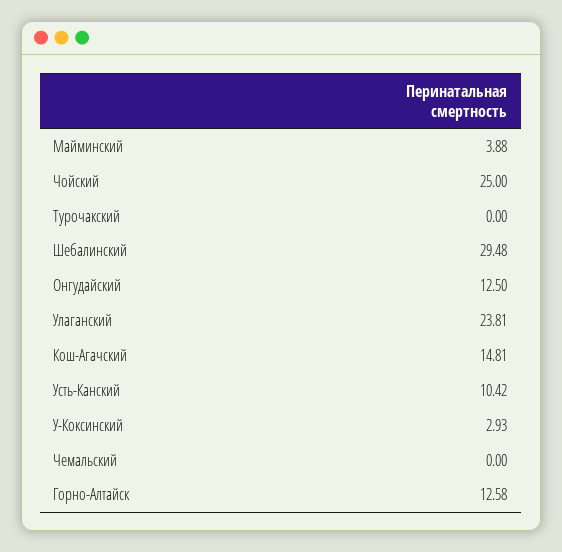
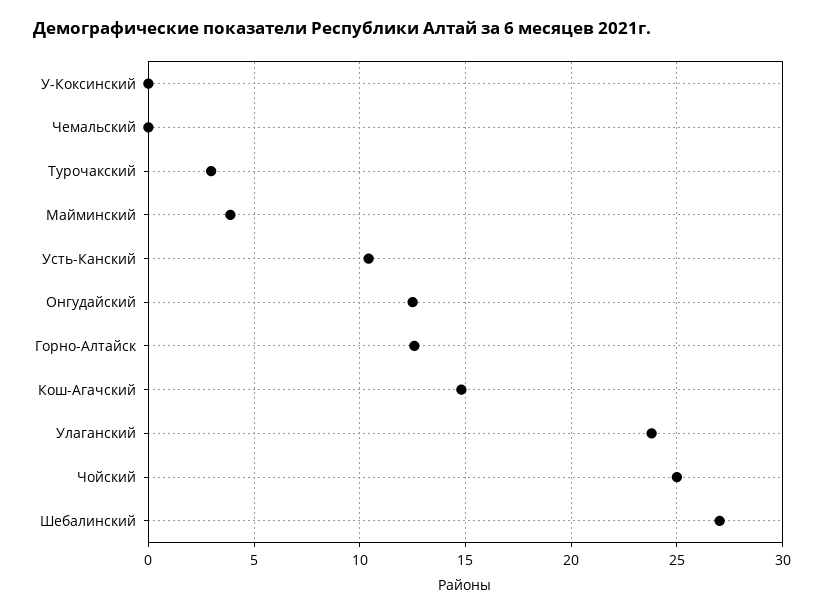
Турочакский: 0 -> 3
Шебалинский: 29.48 -> 27
У-Коксинский: 2.93 -> 0

